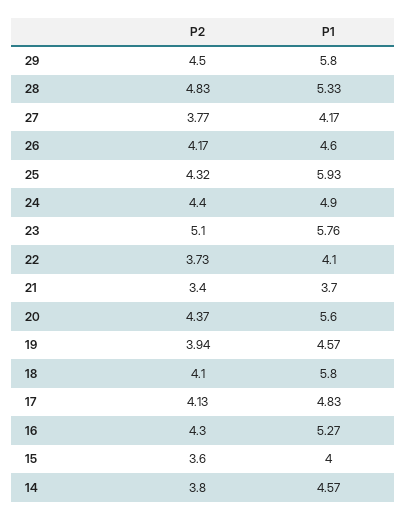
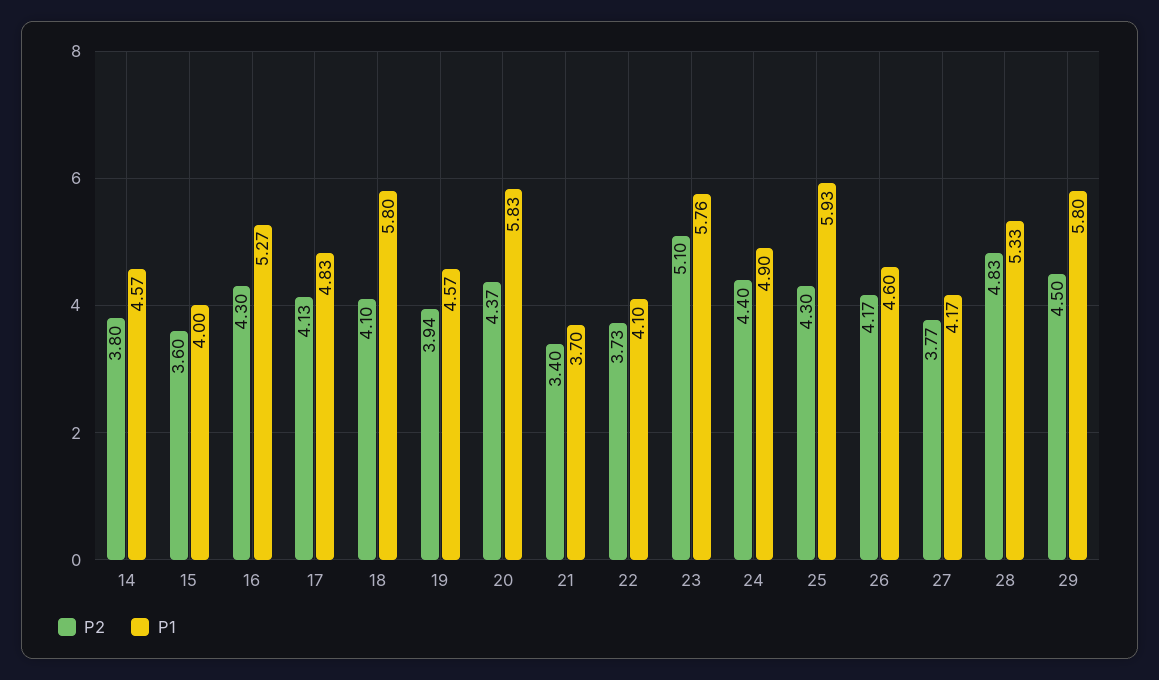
P2, 25: 4.32 -> 4.3
P1, 20: 5.6 -> 5.83

